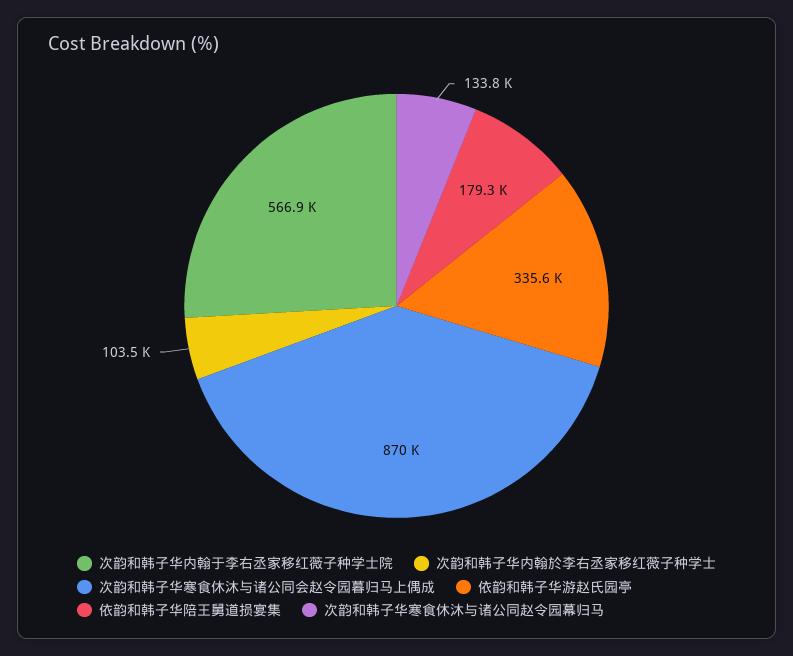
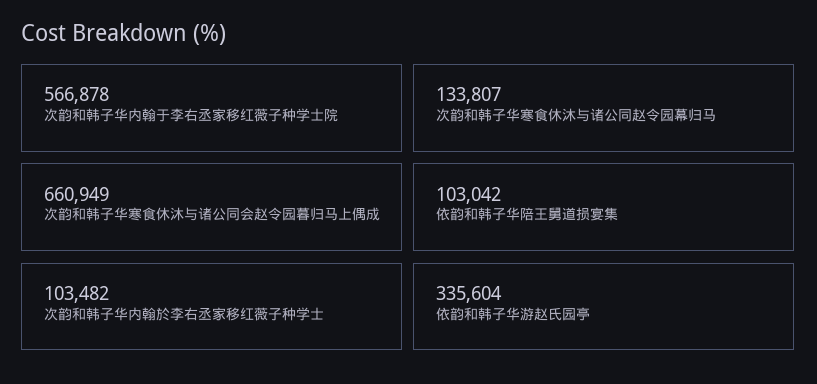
次韵和韩子华寒食休沐与诸公同会赵令园暮归马上偶成: 870000 -> 660949
依韵和韩子华陪王舅道损宴集: 179300 -> 103042

